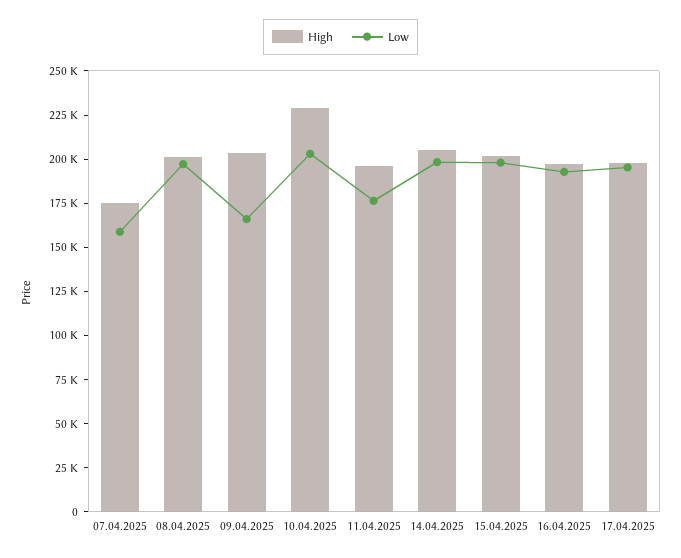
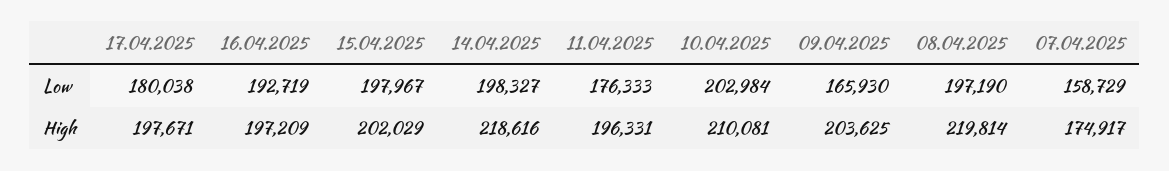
High, 08.04.2025: 200000 -> 219814
High, 10.04.2025: 230000 -> 210081
High, 14.04.2025: 205000 -> 218616
Low, 17.04.2025: 195000 -> 180038

